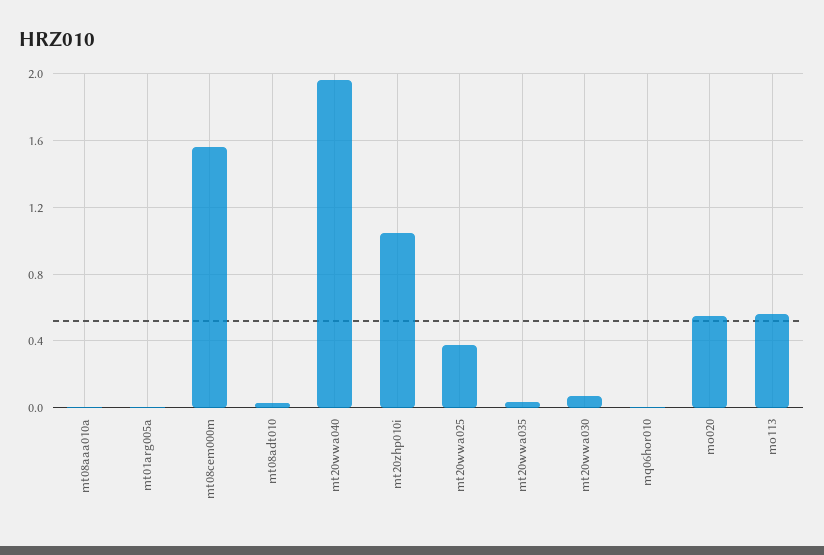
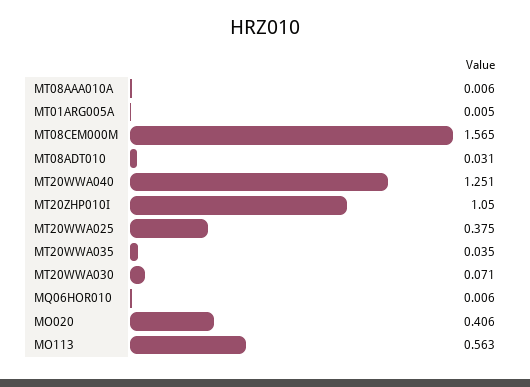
mt20wwa040: 1.95 -> 1.251
mo020: 0.55 -> 0.406

